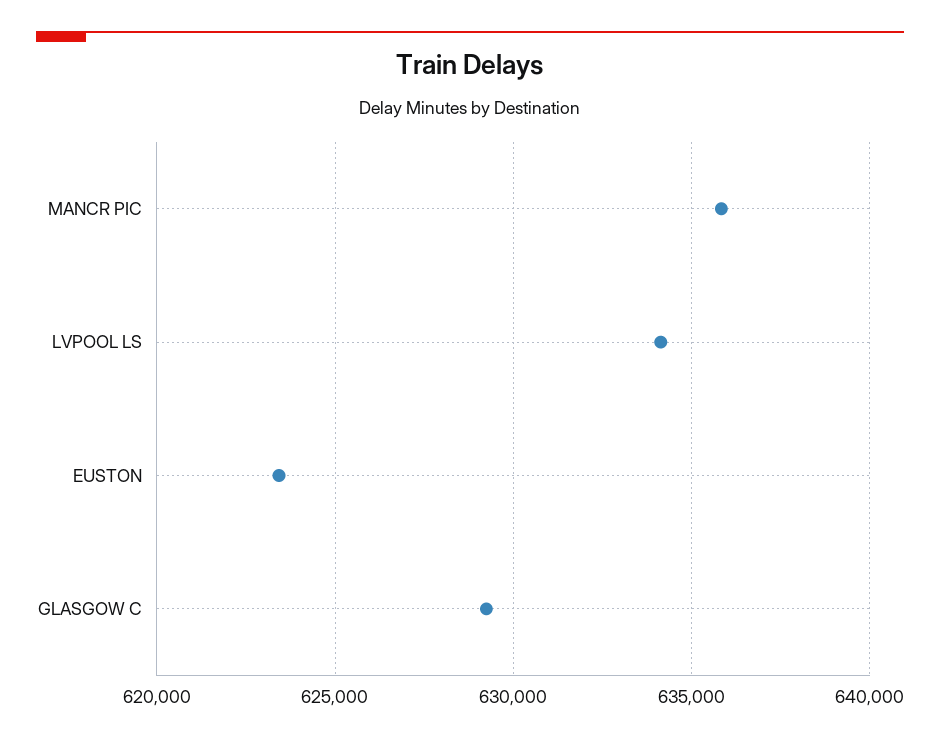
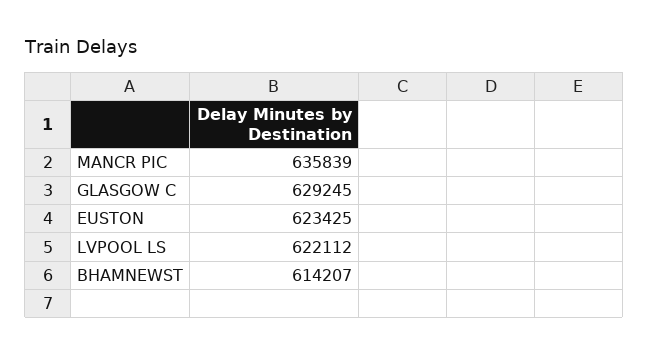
LVPOOL LS: 634000 -> 622112
BHAMNEWST: none -> 614207

